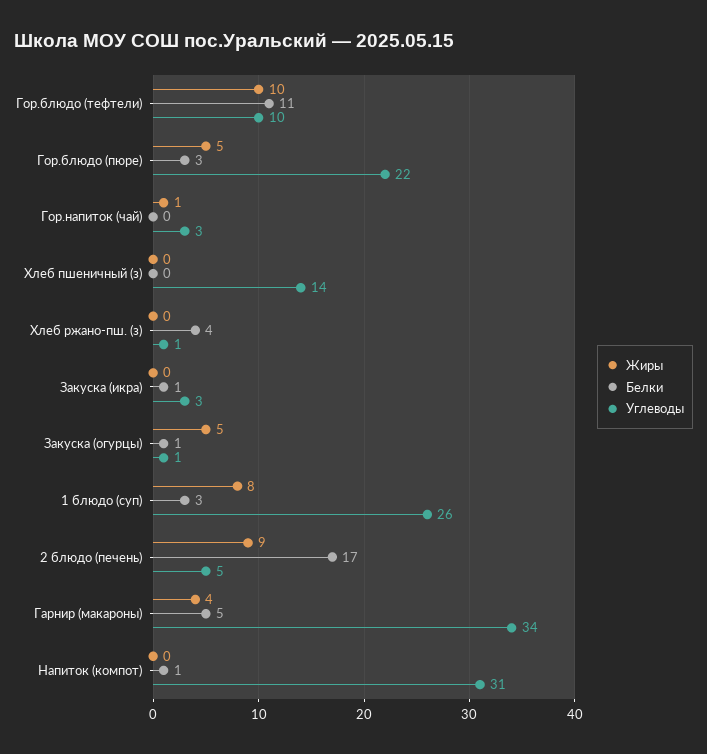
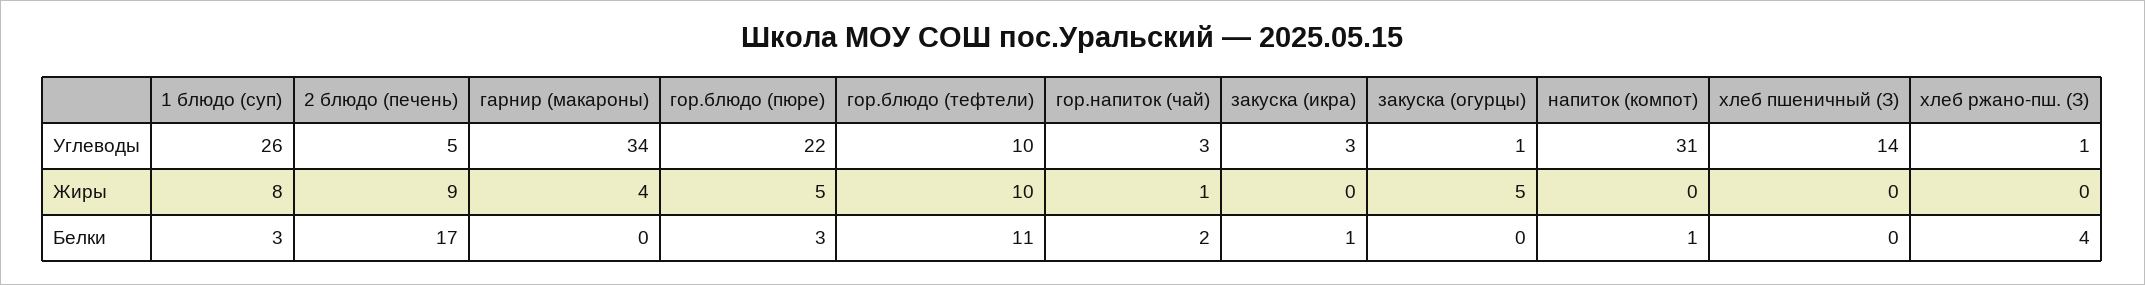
Белки, Гор.напиток (чай): 0 -> 2
Белки, Закуска (огурцы): 1 -> 0
Белки, Гарнир (макароны): 5 -> 0

